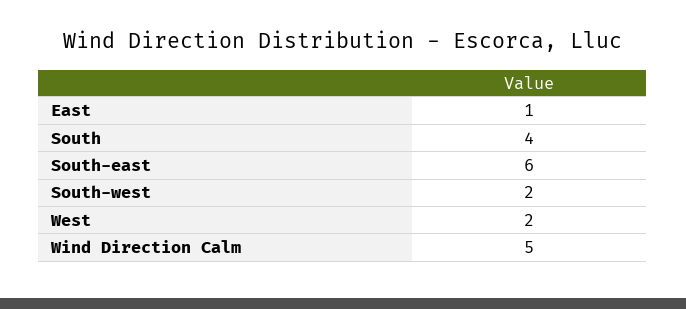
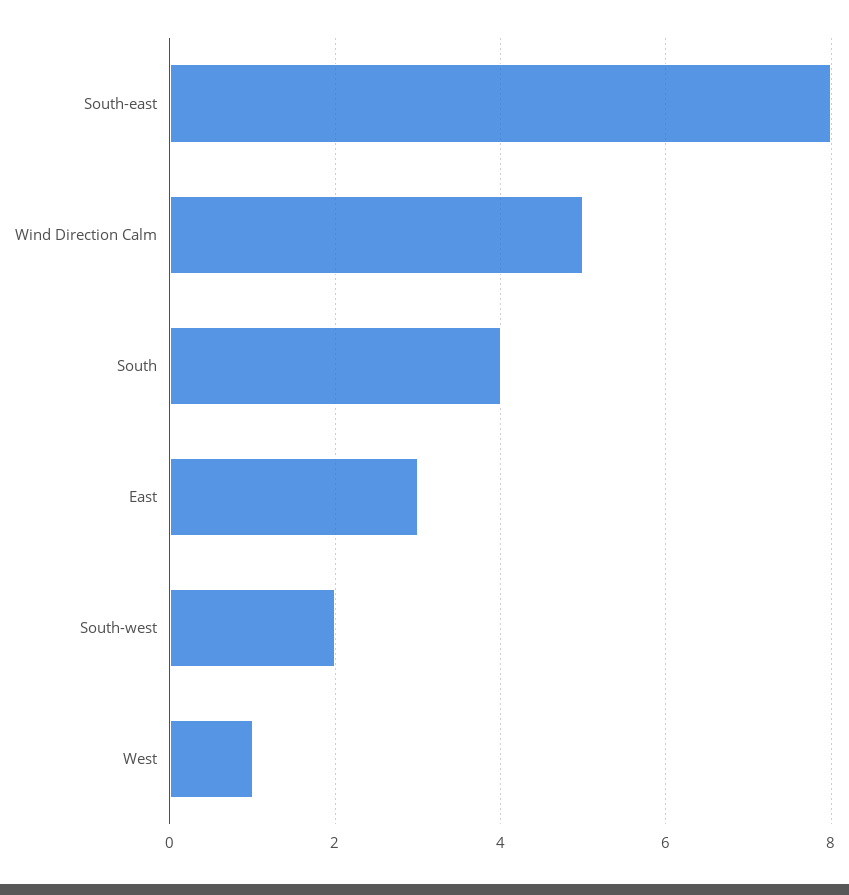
East: 1 -> 3
South-east: 6 -> 8
West: 2 -> 1

